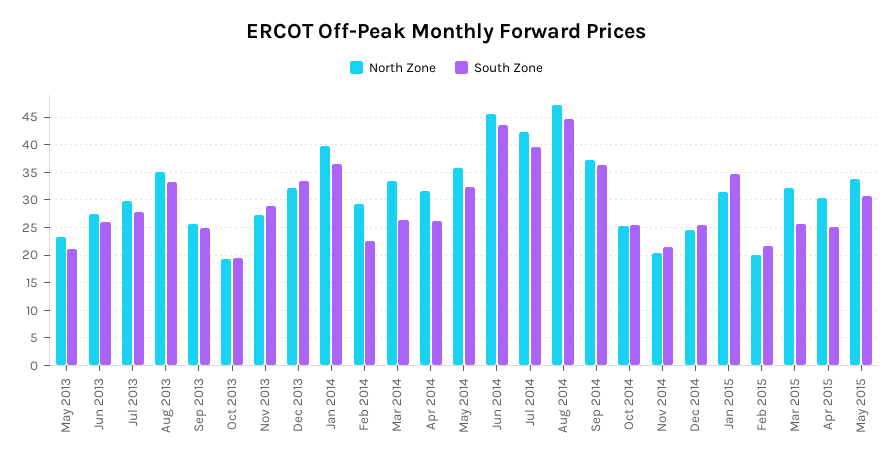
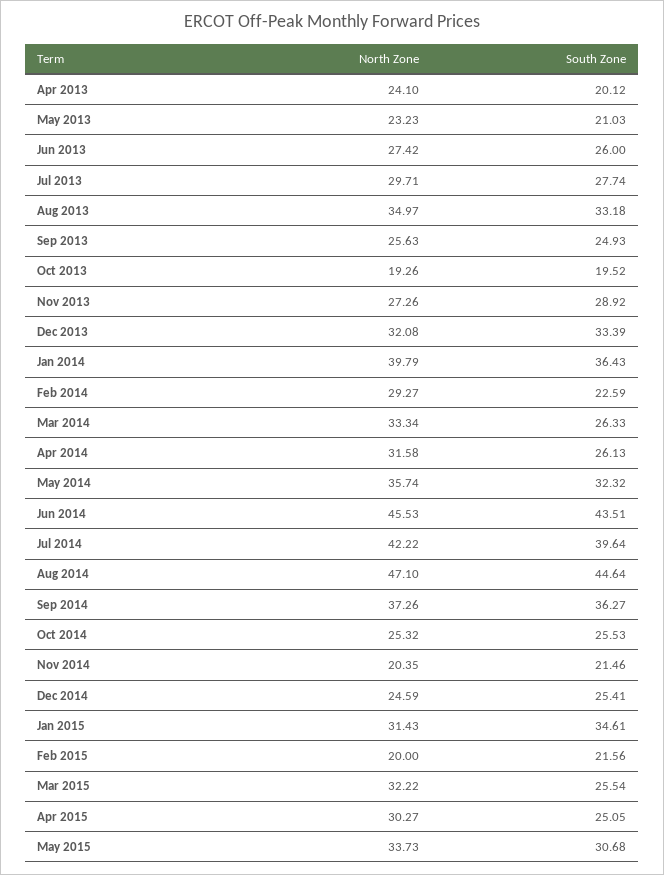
North Zone, Apr 2013: none -> 24.1
South Zone, Apr 2013: none -> 20.12

